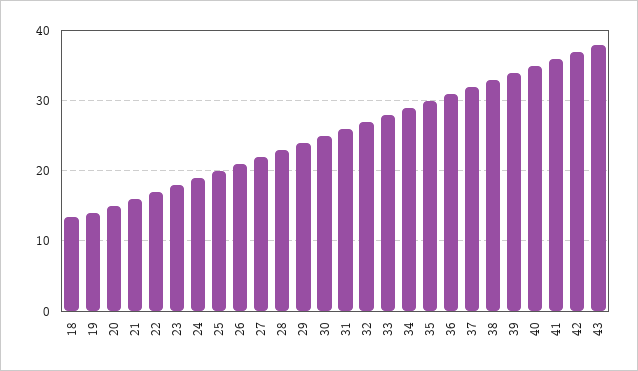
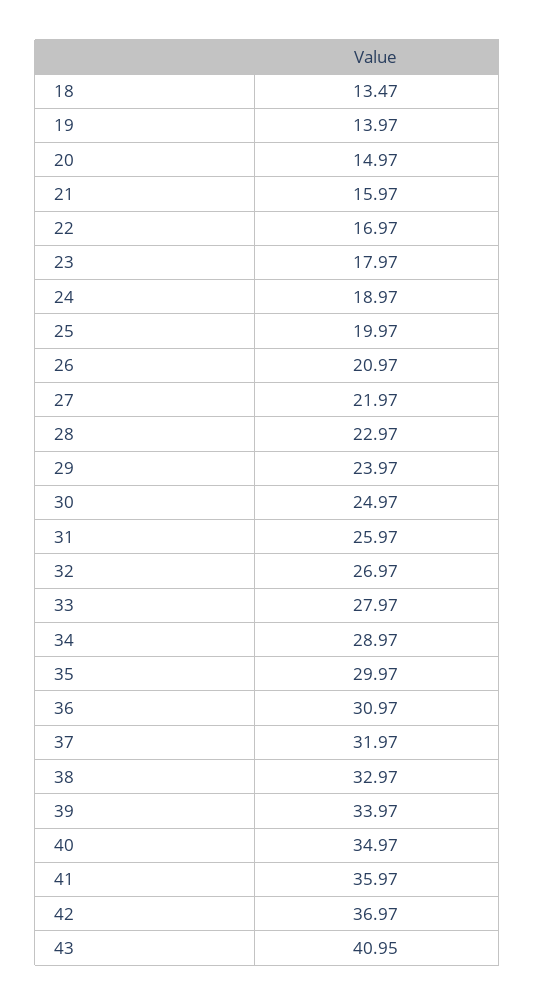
43: 38 -> 40.95

